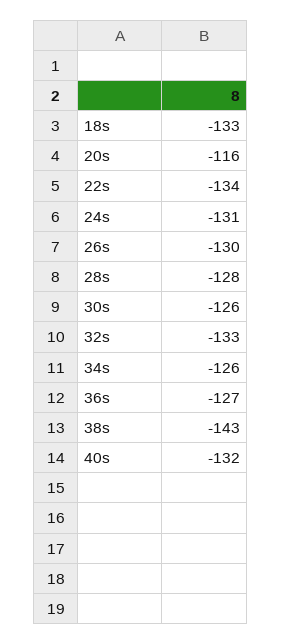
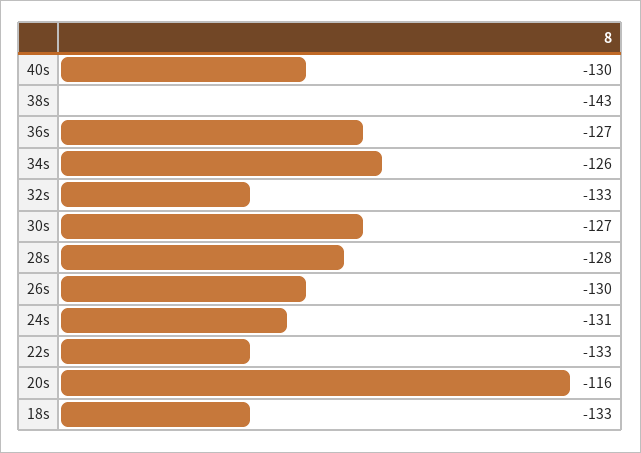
22s: -134 -> -133
30s: -126 -> -127
40s: -132 -> -130

